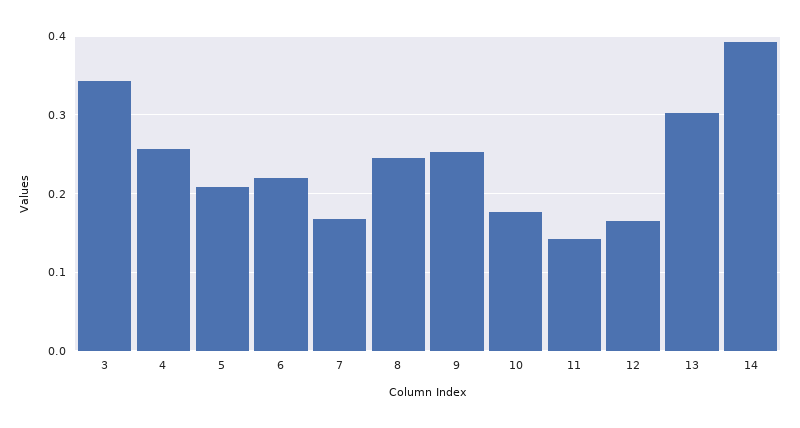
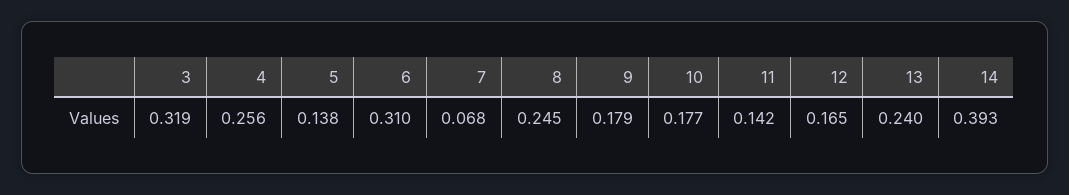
3: 0.34 -> 0.319
5: 0.21 -> 0.138
6: 0.22 -> 0.31
7: 0.17 -> 0.068
9: 0.25 -> 0.179
13: 0.3 -> 0.24

